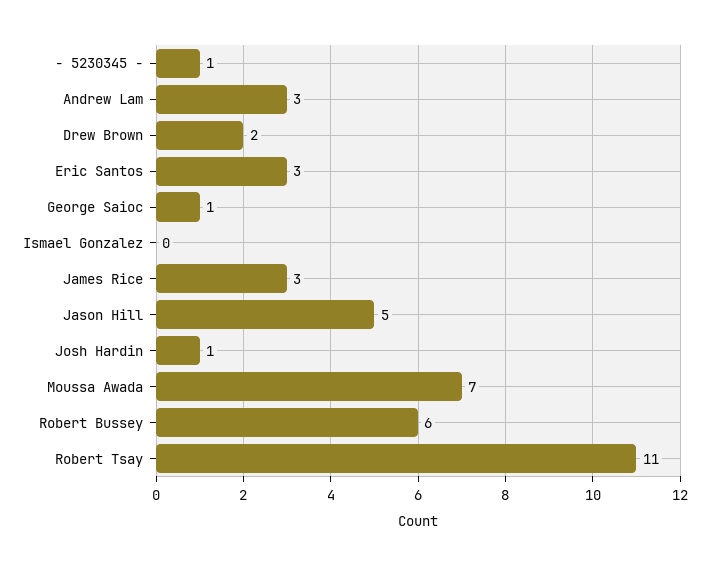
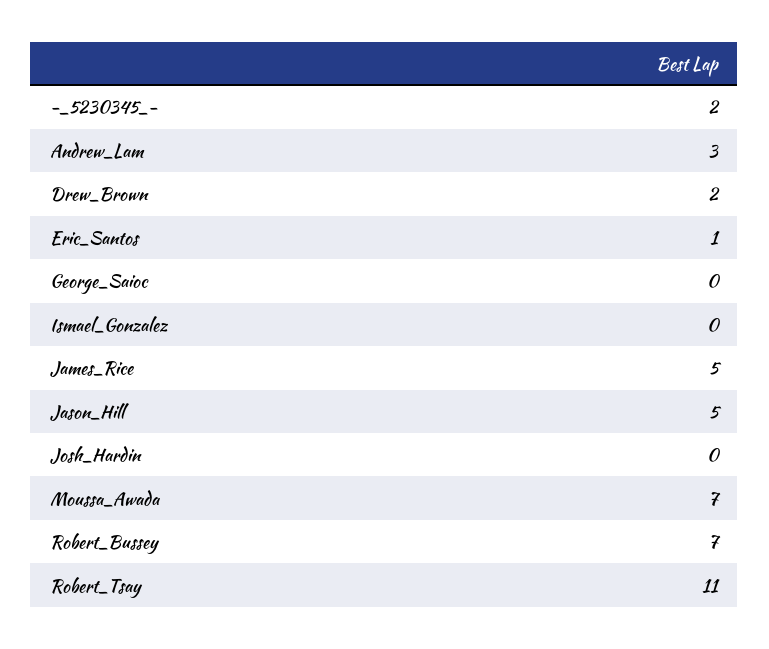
- 5230345 -: 1 -> 2
Eric Santos: 3 -> 1
George Saioc: 1 -> 0
James Rice: 3 -> 5
Josh Hardin: 1 -> 0
Robert Bussey: 6 -> 7

